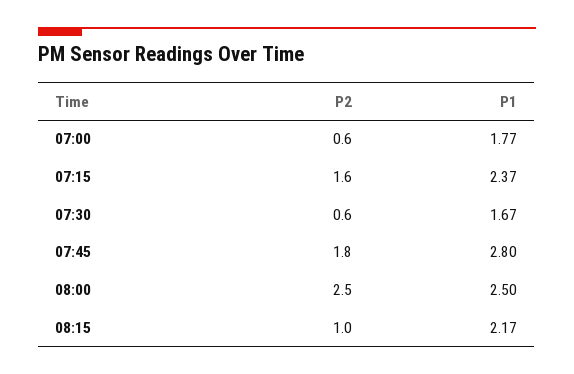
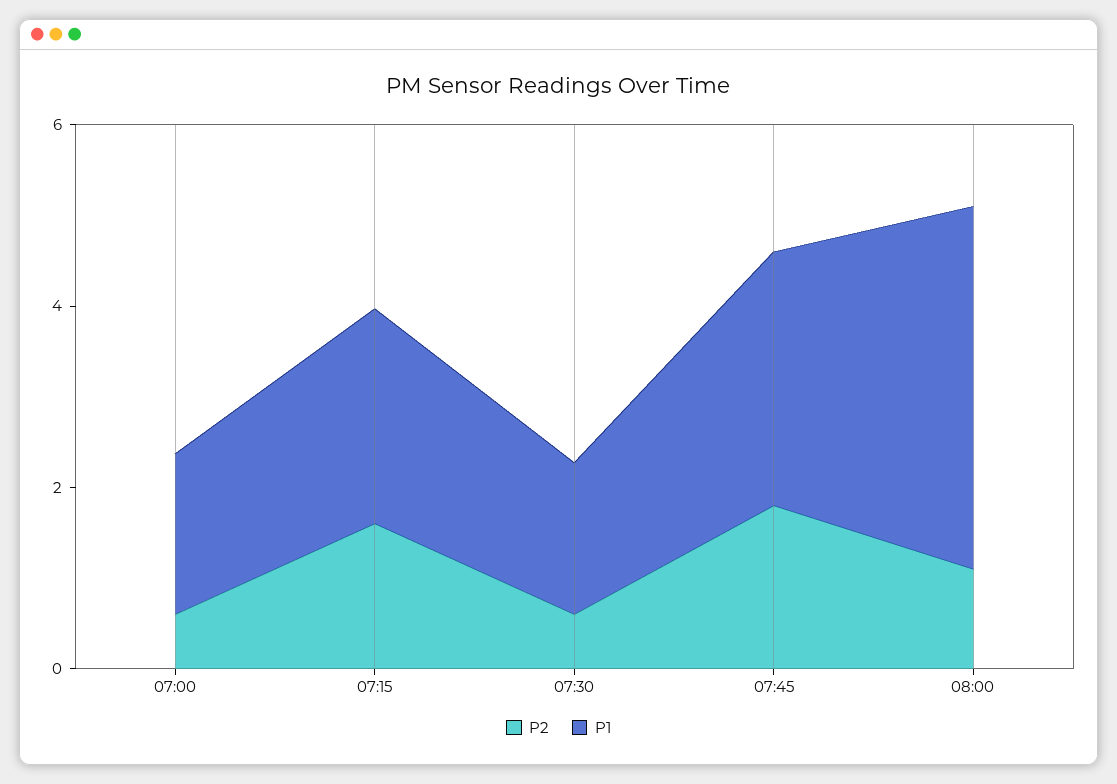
P2, 08:00: 2.5 -> 1
P1, 08:00: 2.5 -> 4
P2, 08:15: 1 -> none
P1, 08:15: 2.17 -> none

